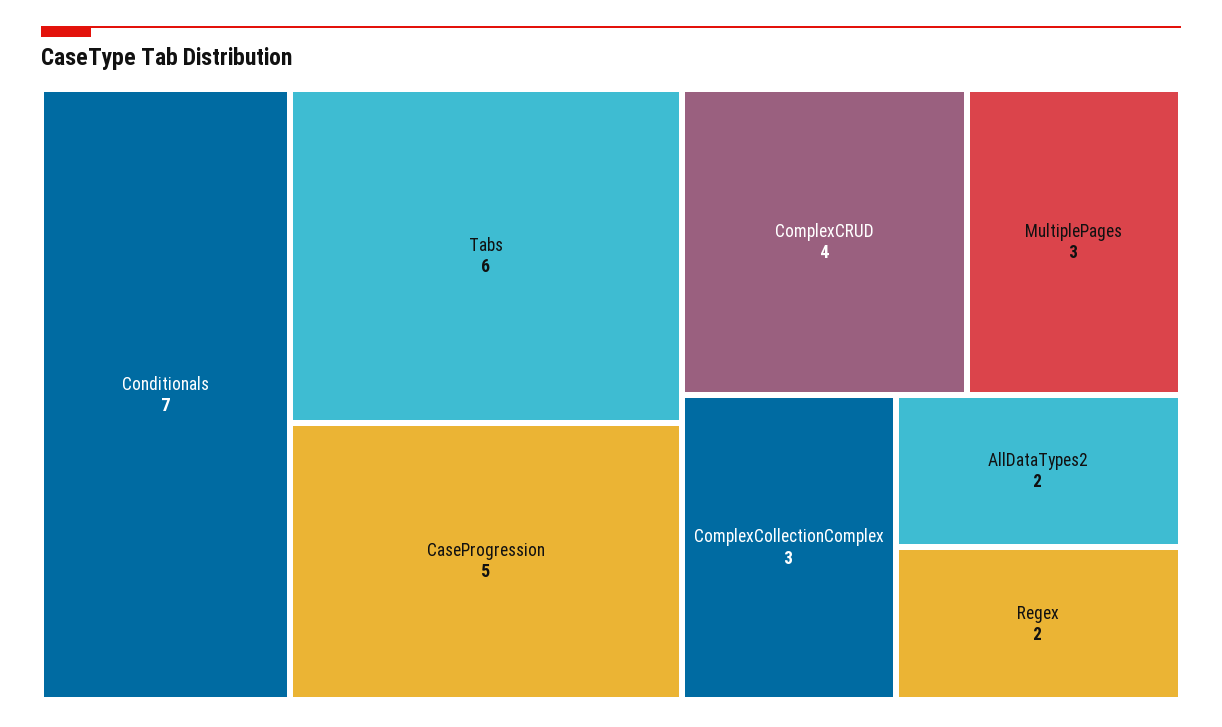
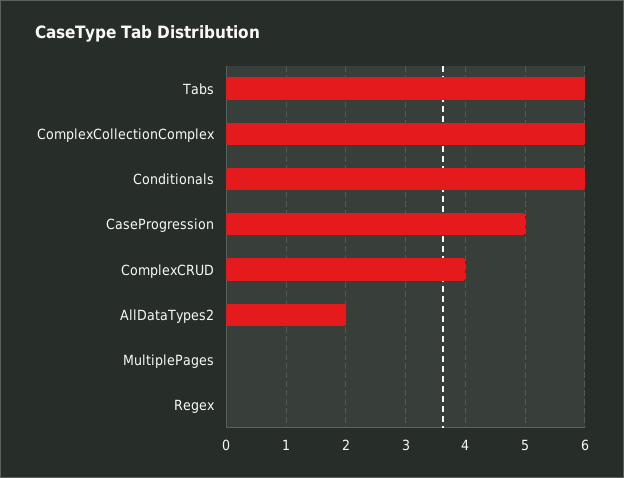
Conditionals: 7 -> 6
MultiplePages: 3 -> 0
ComplexCollectionComplex: 3 -> 6
Regex: 2 -> 0

